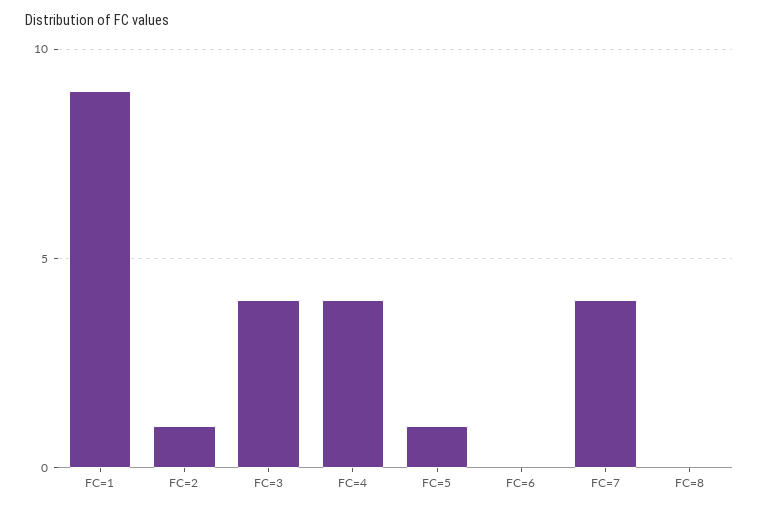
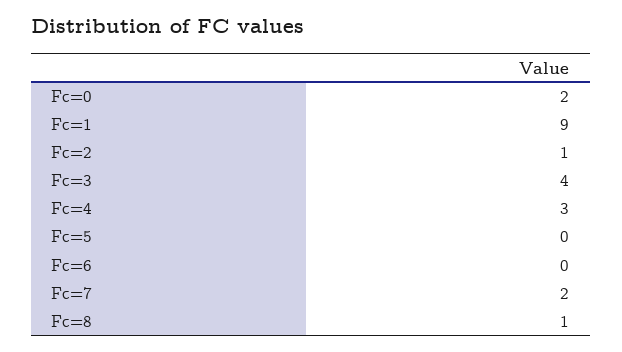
FC=4: 4 -> 3
FC=5: 1 -> 0
FC=7: 4 -> 2
FC=8: 0 -> 1
Fc=0: none -> 2

